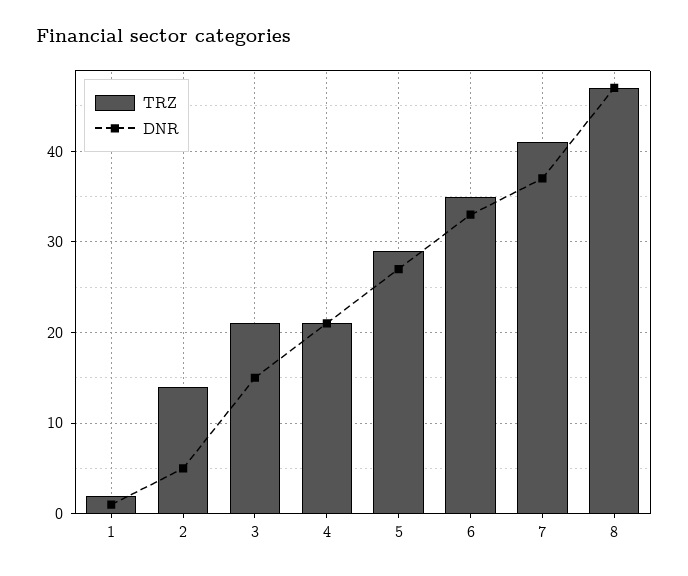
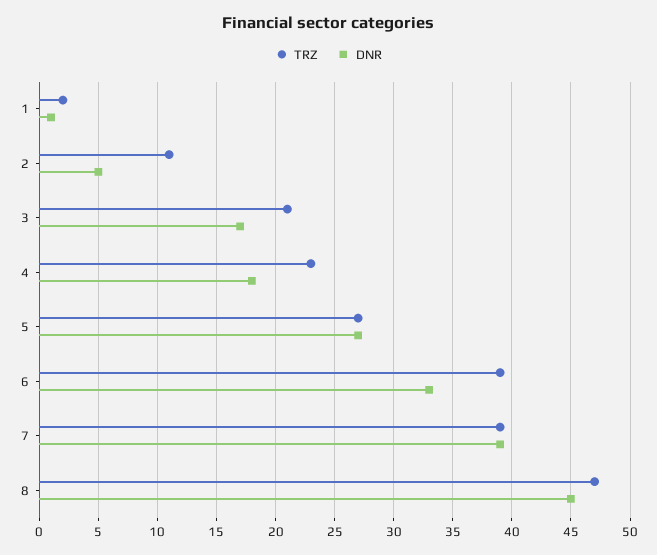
TRZ, 2: 14 -> 11
DNR, 3: 15 -> 17
TRZ, 4: 21 -> 23
DNR, 4: 21 -> 18
TRZ, 5: 29 -> 27
TRZ, 6: 35 -> 39
TRZ, 7: 41 -> 39
DNR, 7: 37 -> 39
DNR, 8: 47 -> 45

